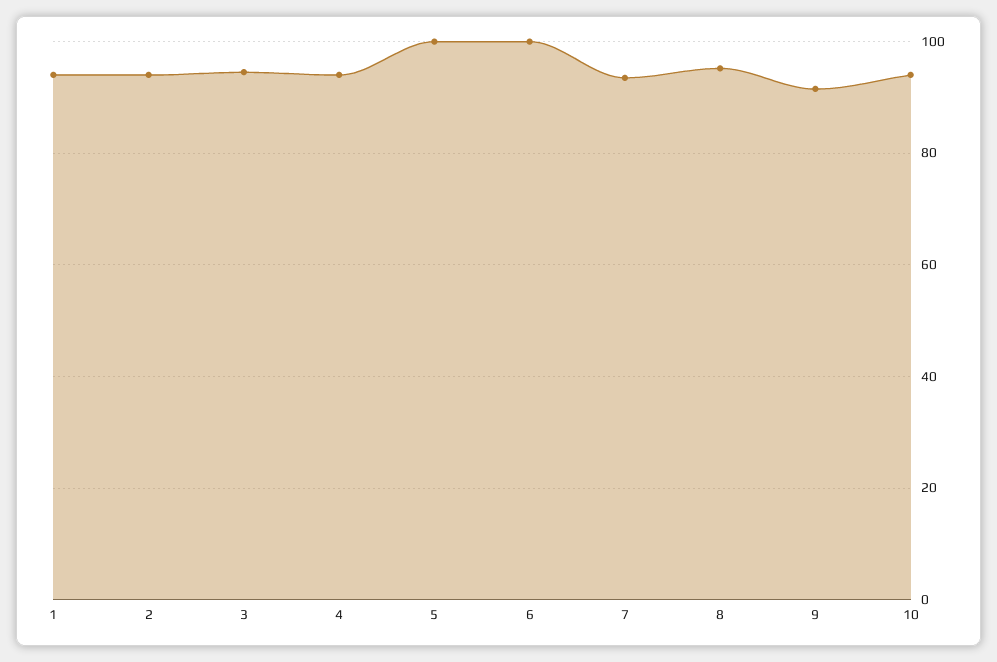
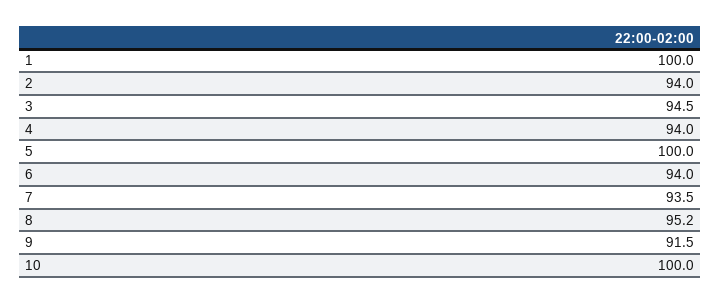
1: 94 -> 100
6: 100 -> 94
10: 94 -> 100

